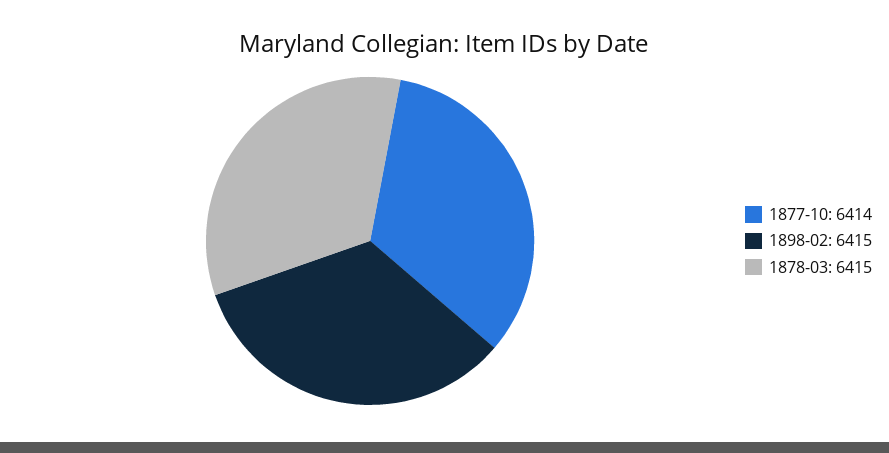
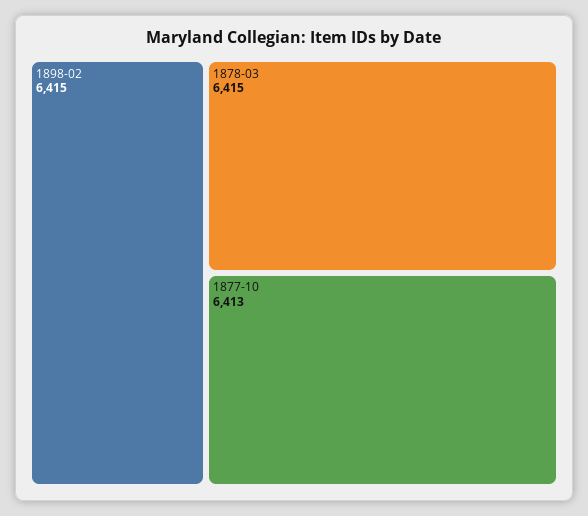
1877-10: 6414 -> 6413

